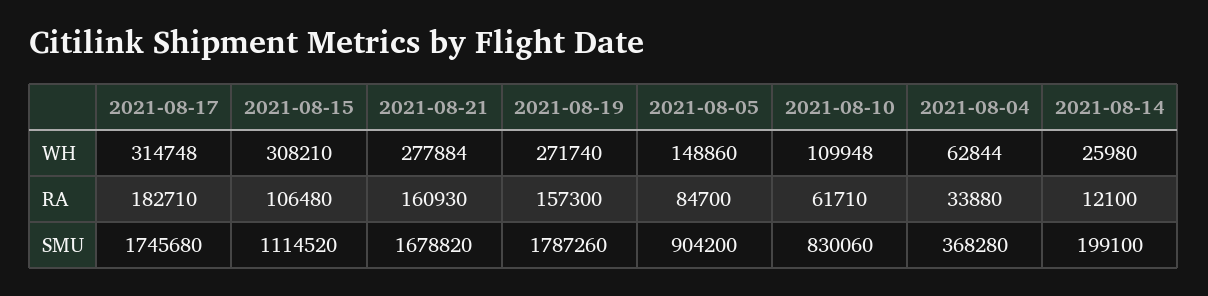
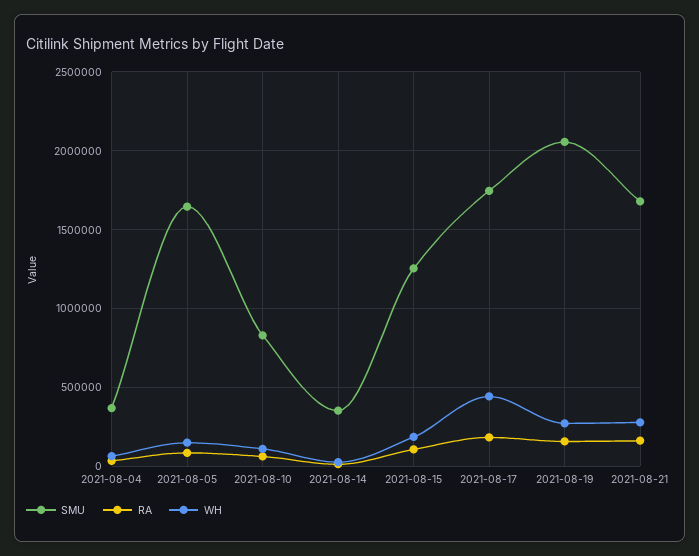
WH, 2021-08-17: 314748 -> 450000
WH, 2021-08-15: 308210 -> 200000
SMU, 2021-08-15: 1114520 -> 1250000
SMU, 2021-08-19: 1787260 -> 2050000
SMU, 2021-08-05: 904200 -> 1650000
SMU, 2021-08-14: 199100 -> 350000

